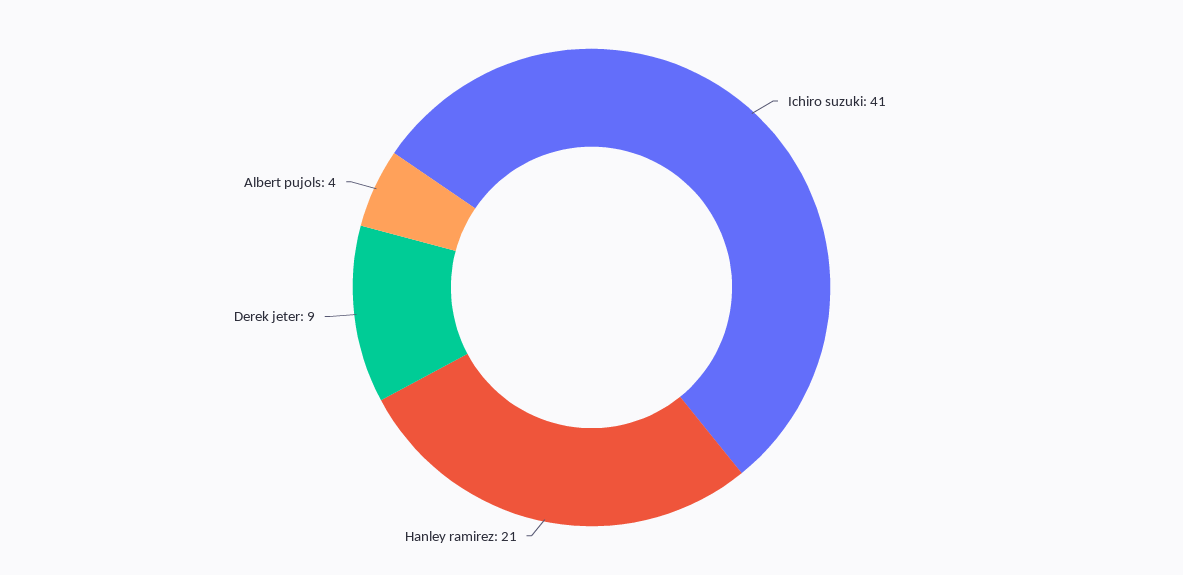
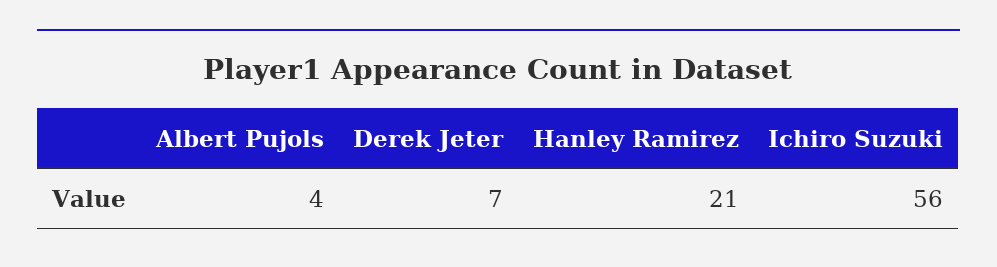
Ichiro suzuki: 41 -> 56
Derek jeter: 9 -> 7

